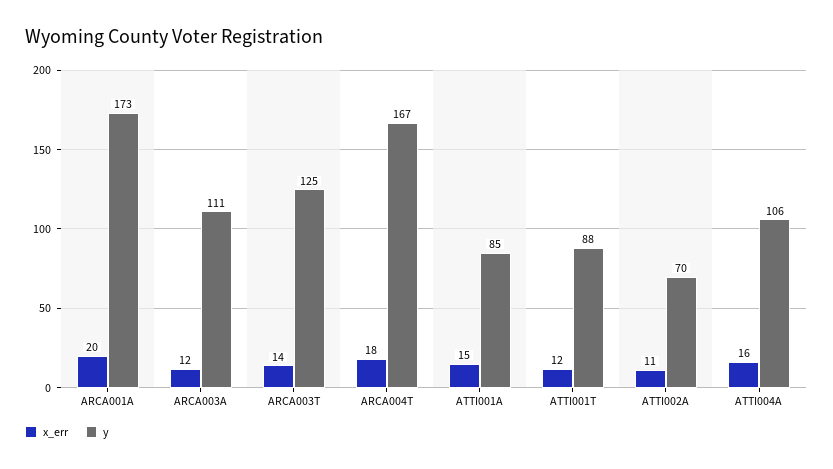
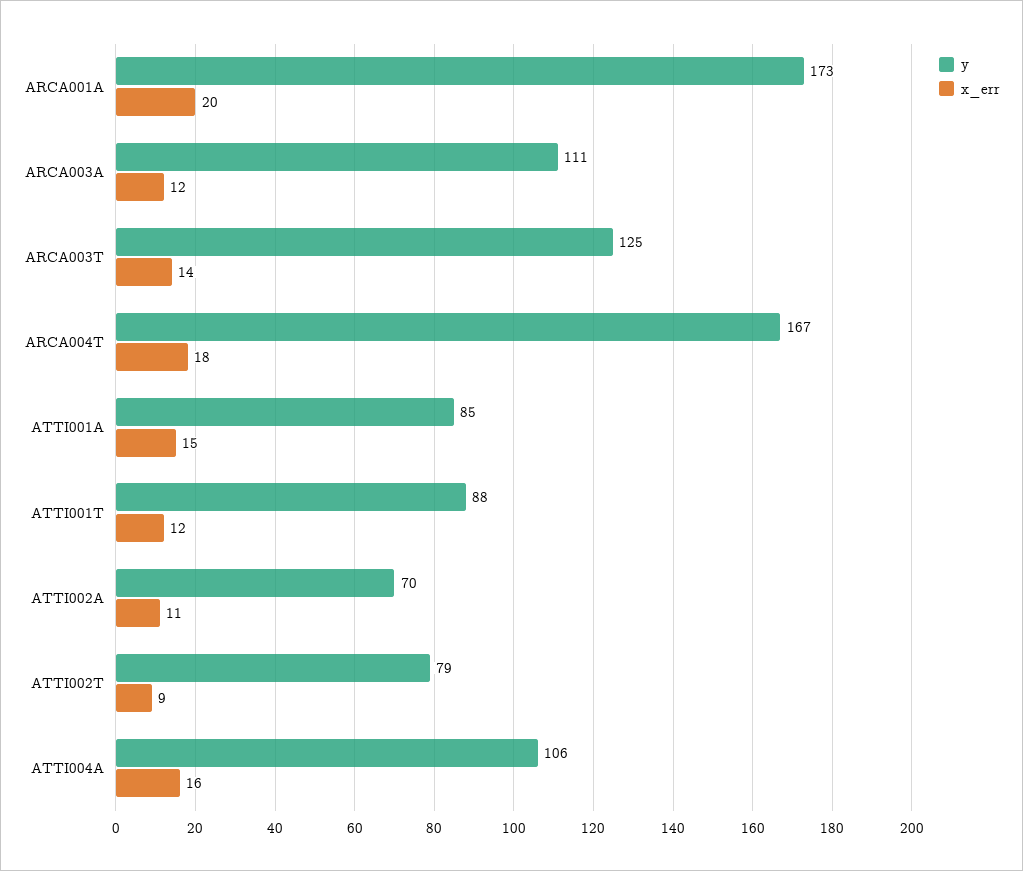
y, ATTI002T: none -> 79
x_err, ATTI002T: none -> 9

